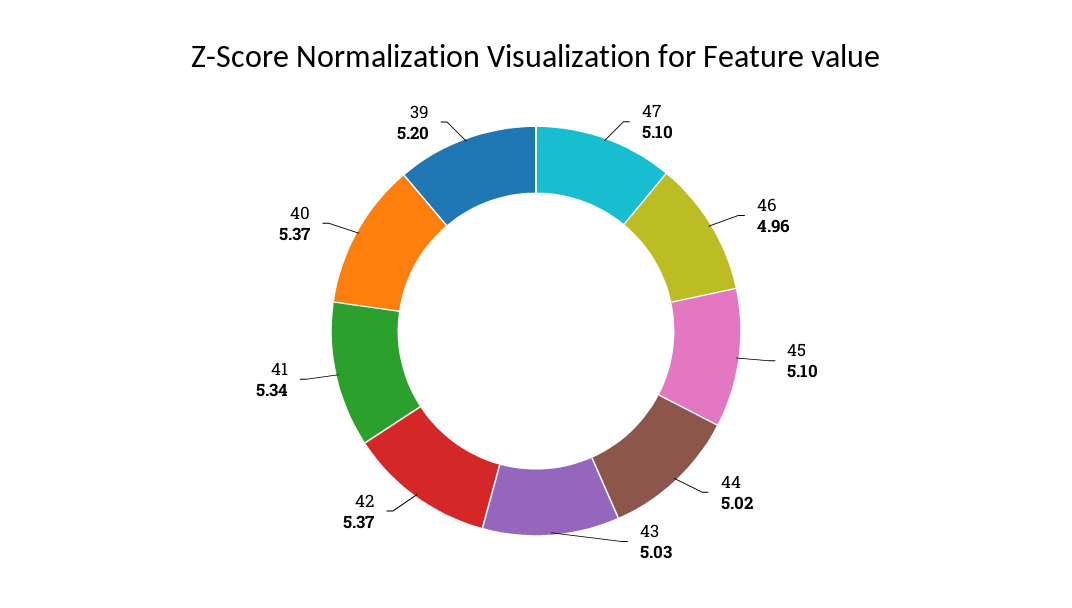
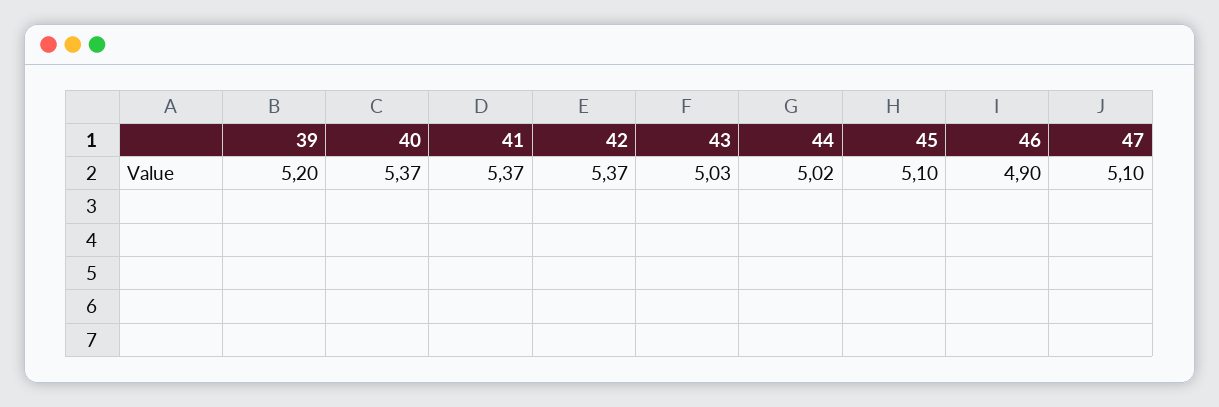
46: 4.96 -> 4.9
41: 5.34 -> 5.37

